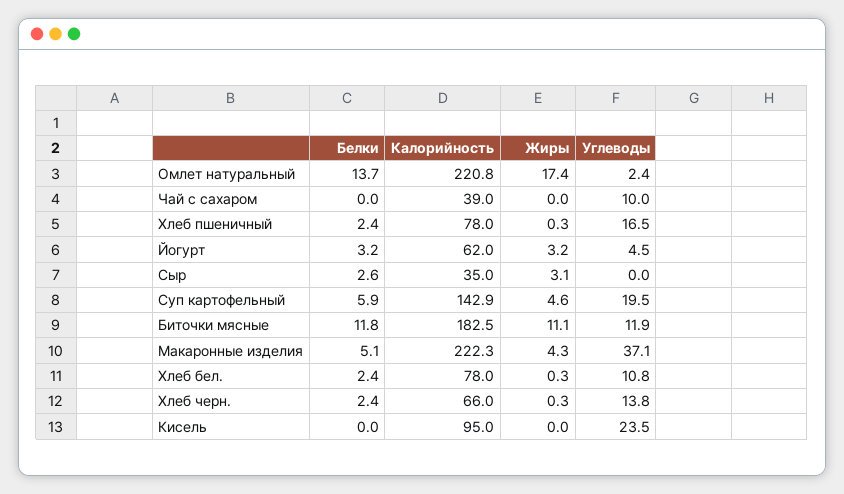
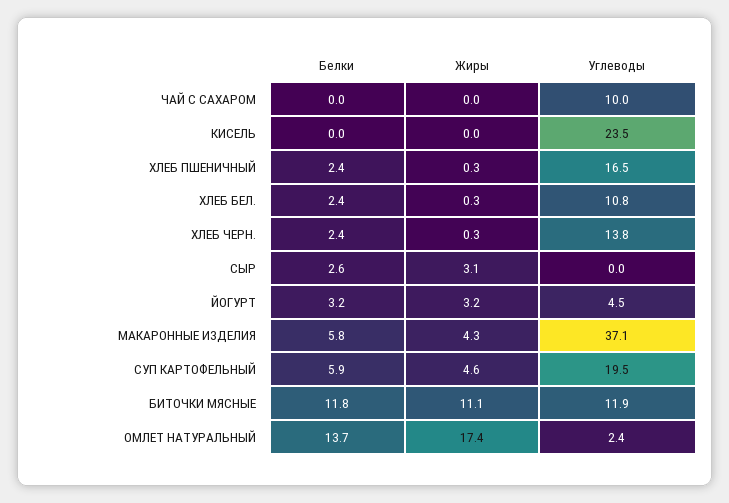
Калорийность, Омлет натуральный: 220.8 -> none
Калорийность, Чай с сахаром: 39 -> none
Калорийность, Хлеб пшеничный: 78 -> none
Калорийность, Йогурт: 62 -> none
Калорийность, Сыр: 35 -> none
Калорийность, Суп картофельный: 142.9 -> none
Калорийность, Биточки мясные: 182.5 -> none
Белки, Макаронные изделия: 5.1 -> 5.8
Калорийность, Макаронные изделия: 222.3 -> none
Калорийность, Хлеб бел.: 78 -> none
Калорийность, Хлеб черн.: 66 -> none
Калорийность, Кисель: 95 -> none

